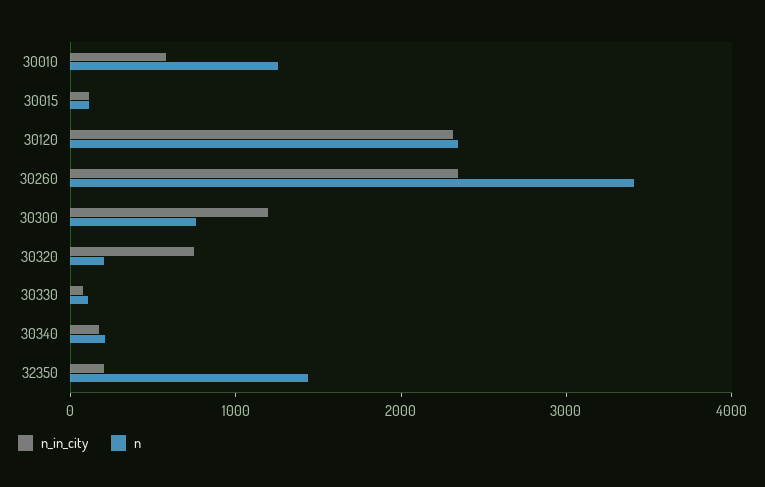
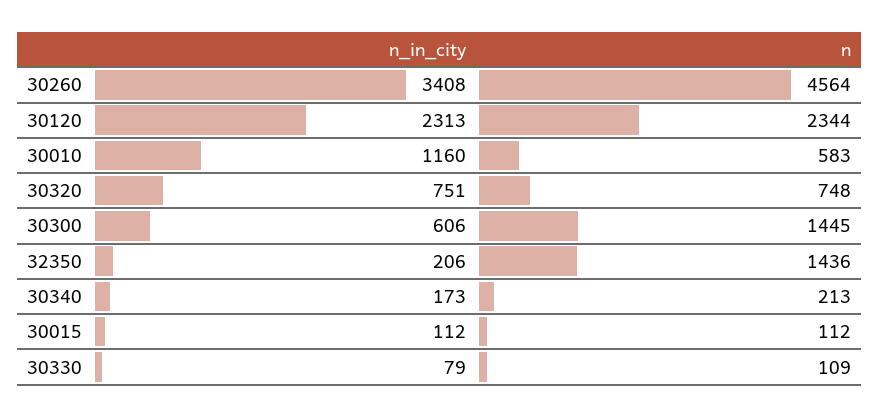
n_in_city, 30010: 600 -> 1160
n, 30010: 1200 -> 583
n_in_city, 30260: 2400 -> 3408
n, 30260: 3400 -> 4564
n_in_city, 30300: 1200 -> 606
n, 30300: 800 -> 1445
n, 30320: 200 -> 748

